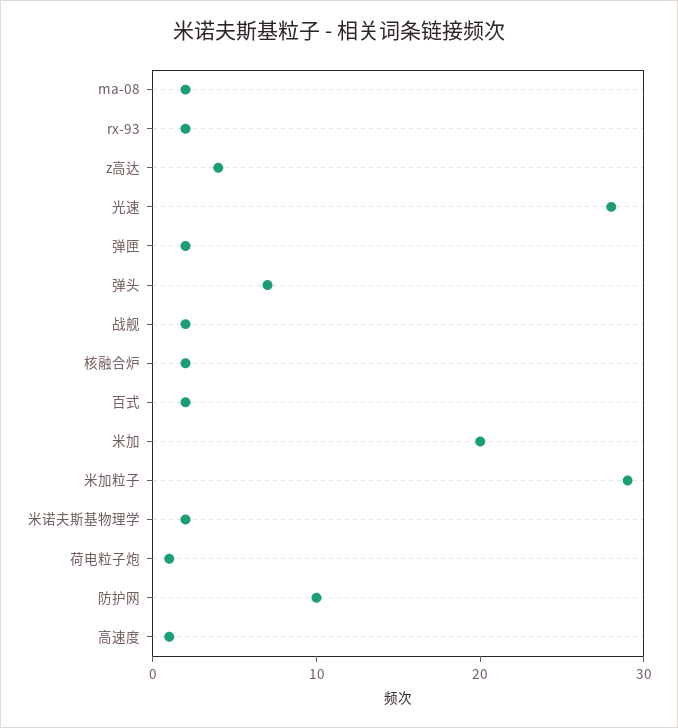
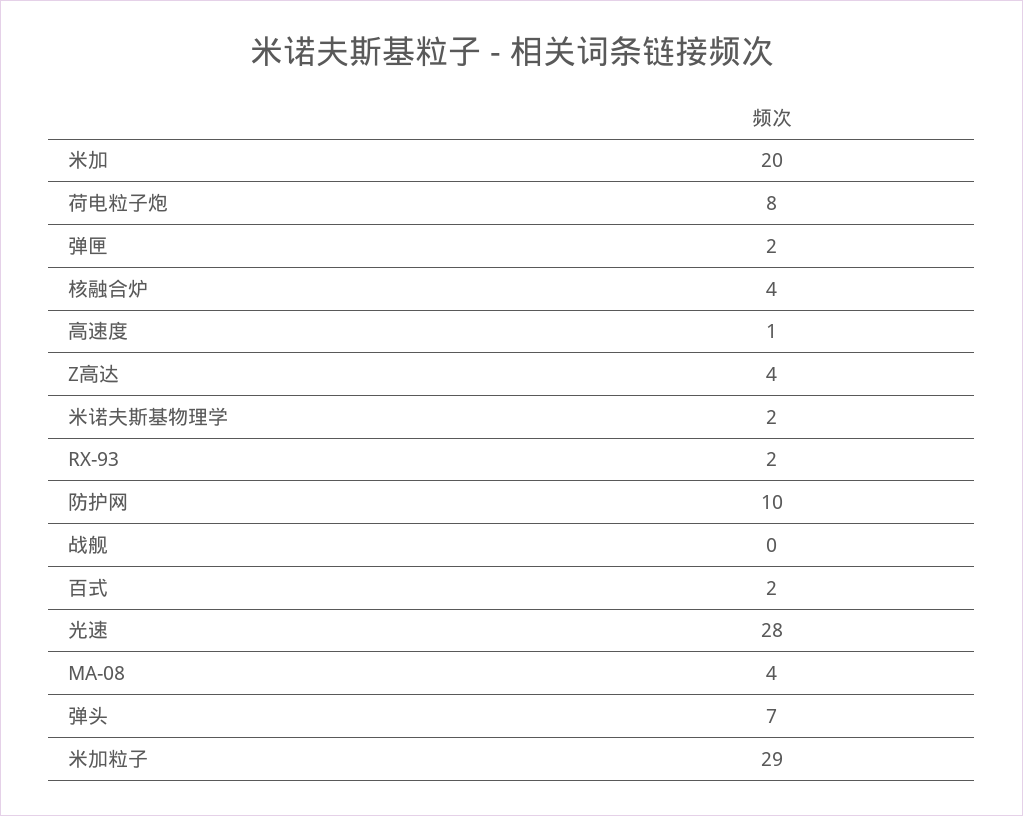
ma-08: 2 -> 4
战舰: 2 -> 0
核融合炉: 2 -> 4
荷电粒子炮: 1 -> 8

